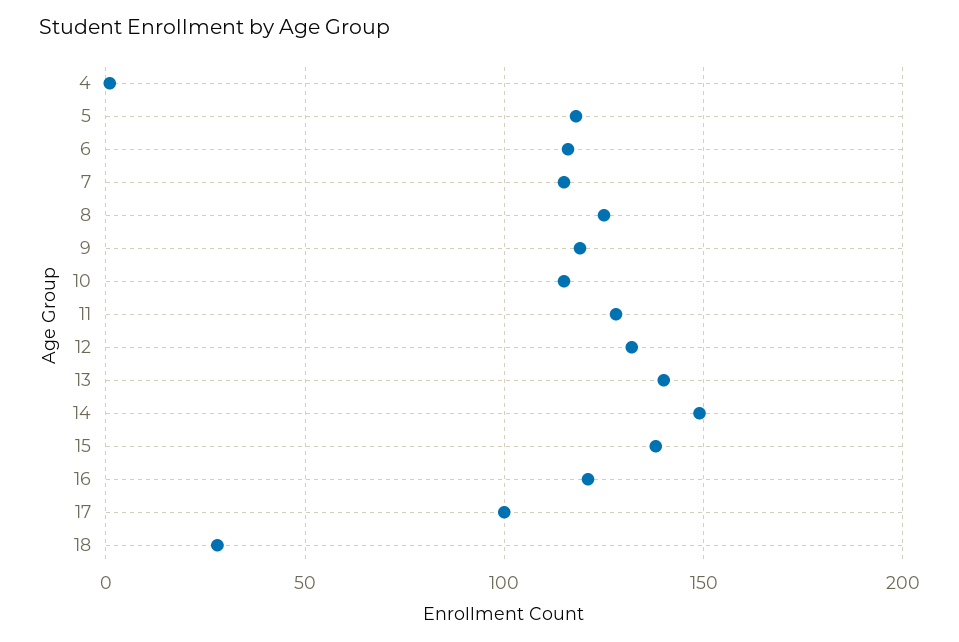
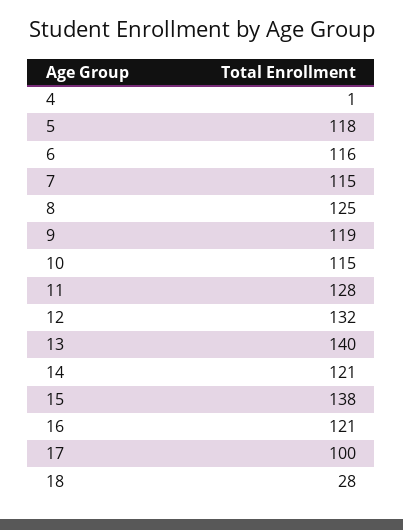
14: 150 -> 121

